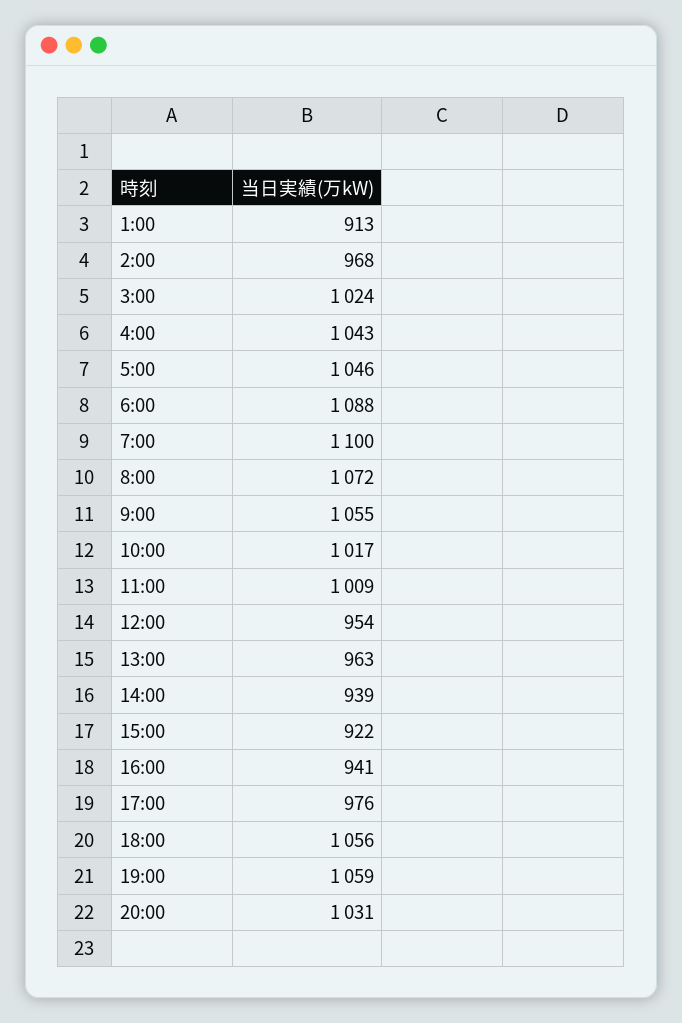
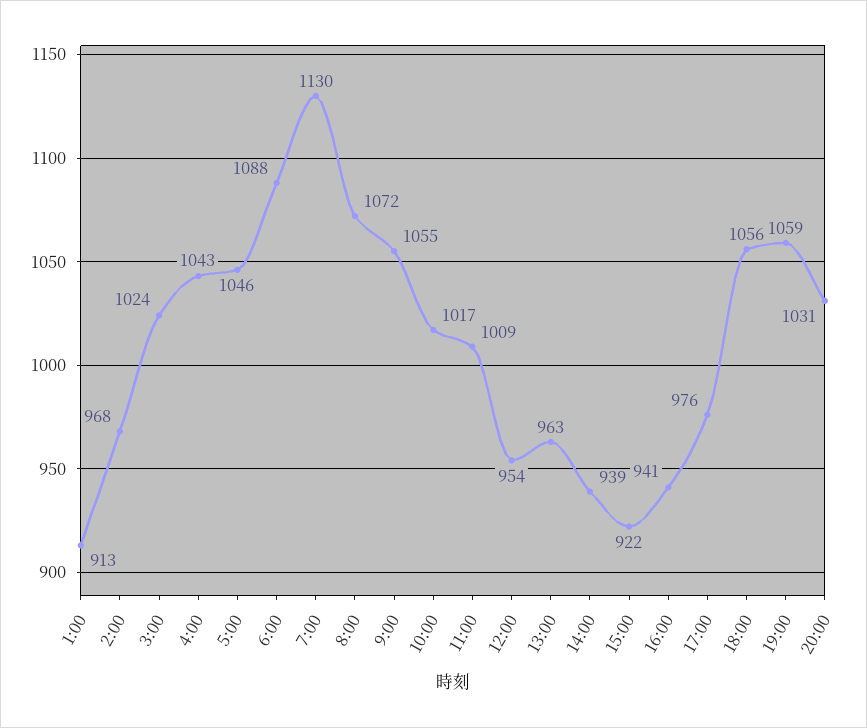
7:00: 1100 -> 1130

